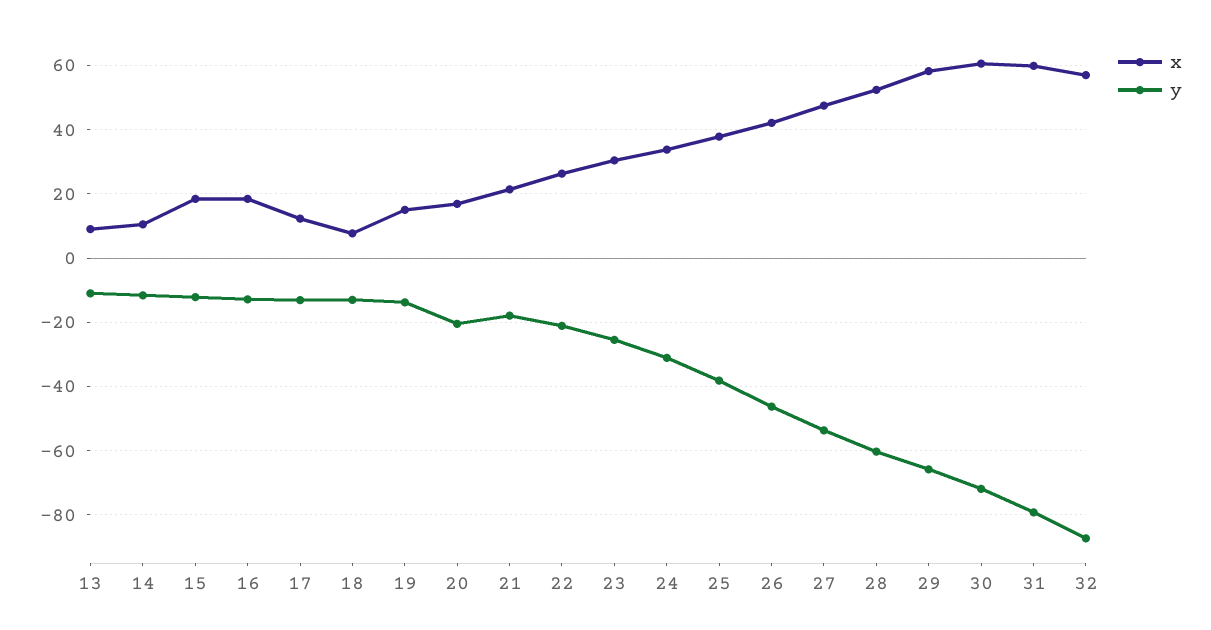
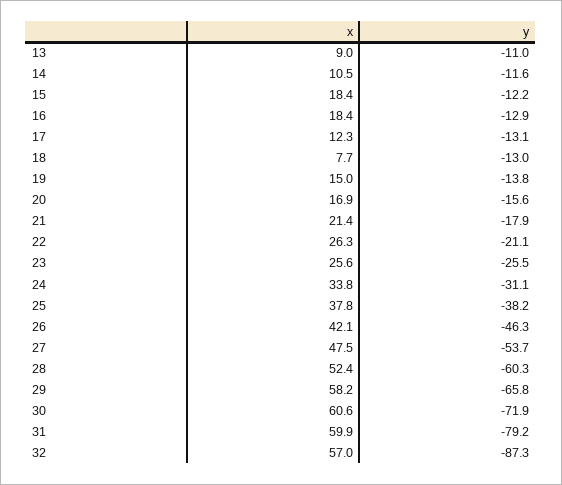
y, 20: -20 -> -15.6
x, 23: 30 -> 25.6

